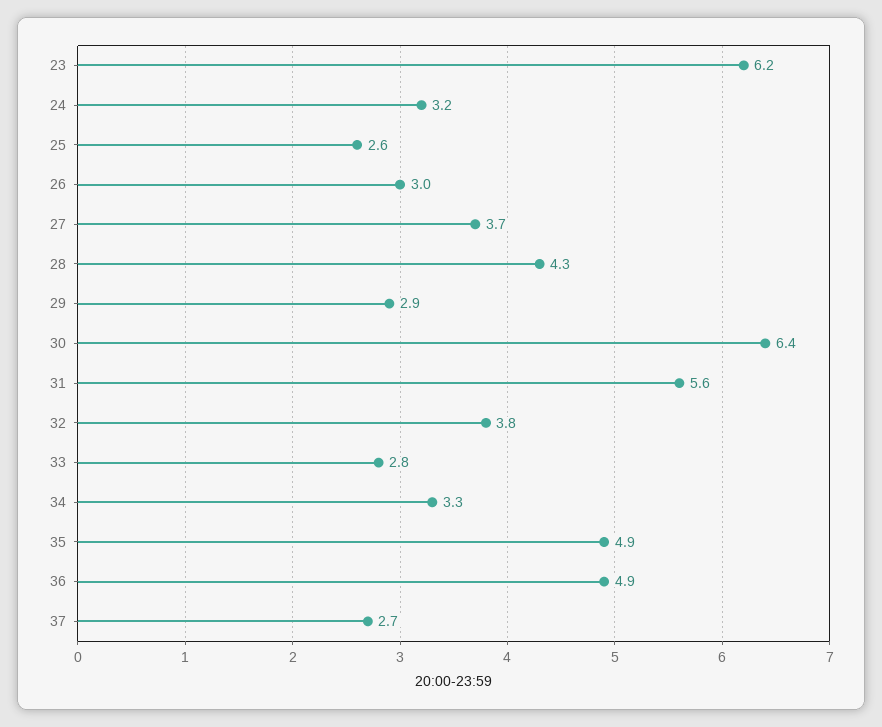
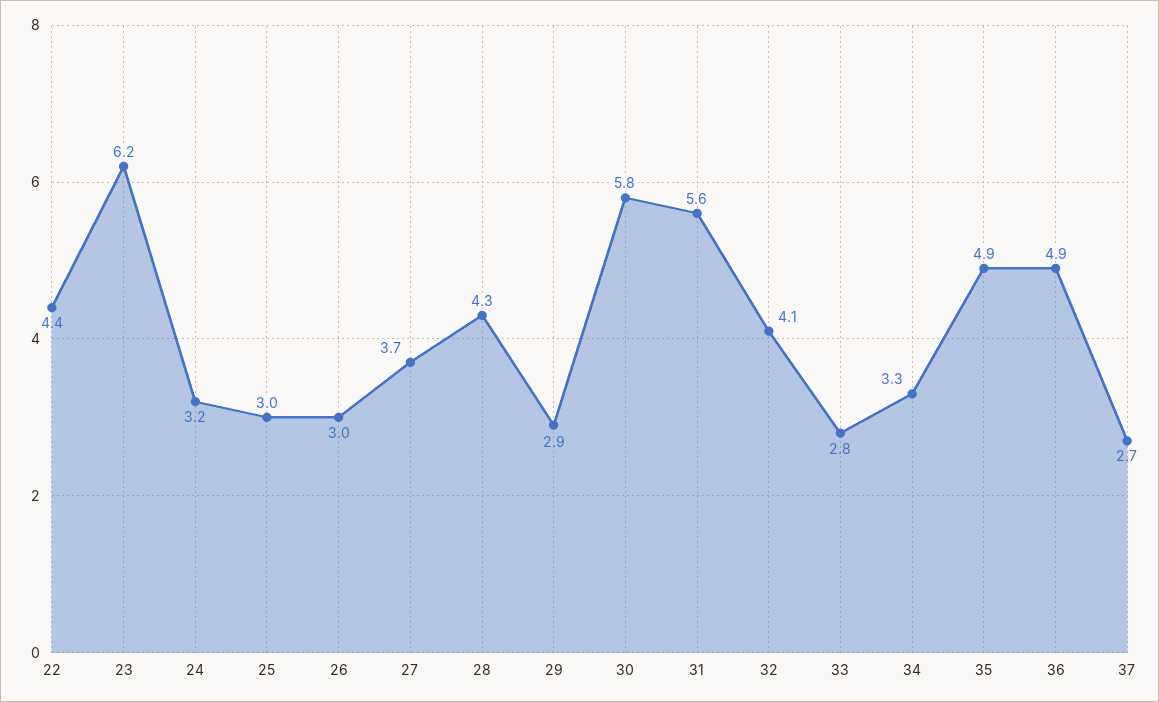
25: 2.6 -> 3
30: 6.4 -> 5.8
32: 3.8 -> 4.1
22: none -> 4.4

